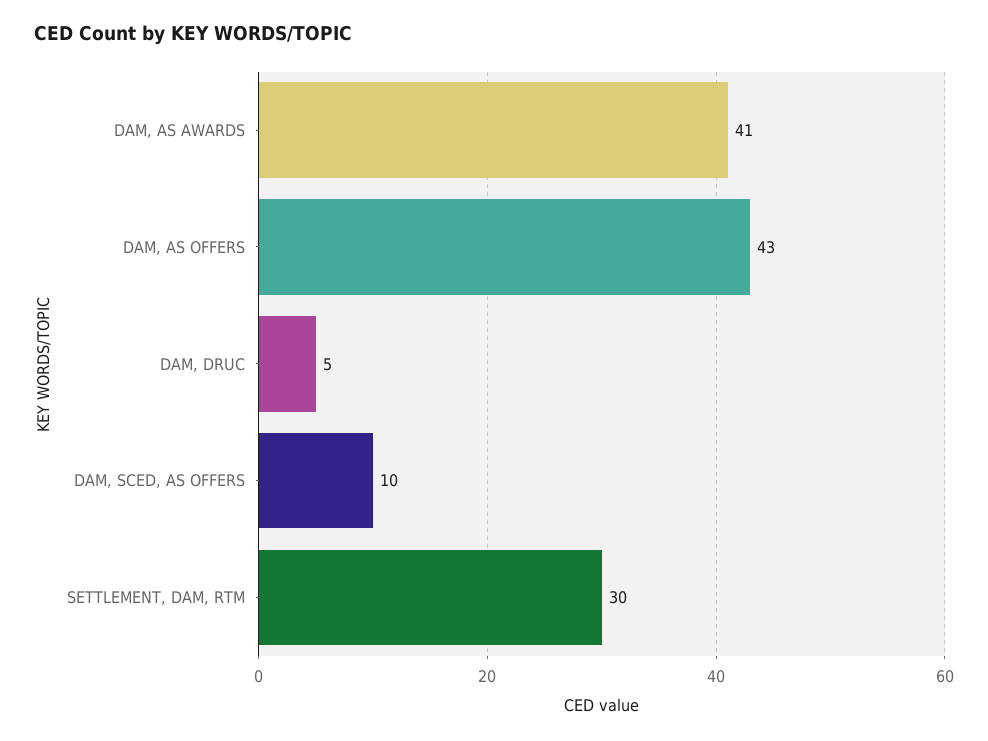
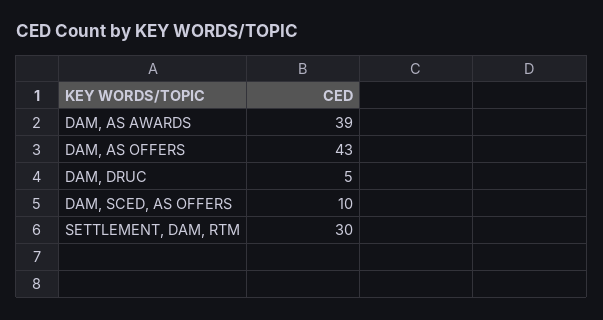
DAM, AS AWARDS: 41 -> 39

